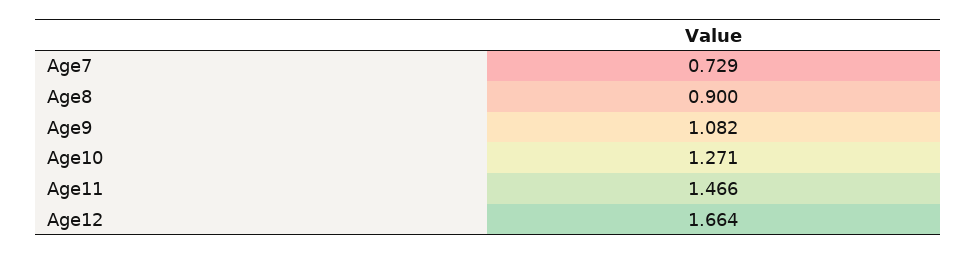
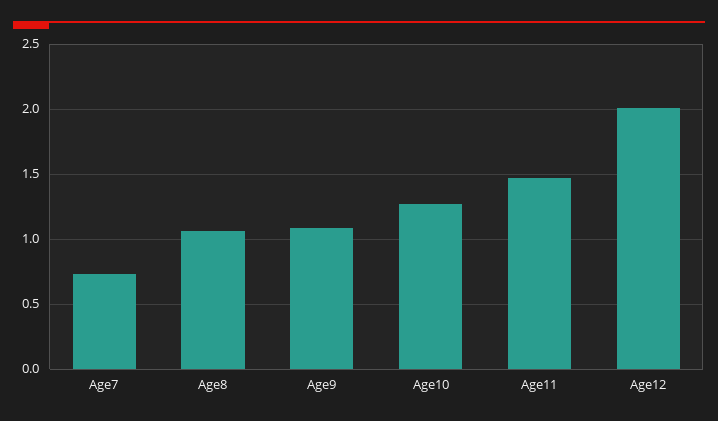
Age8: 0.9 -> 1.05
Age12: 1.664 -> 2

